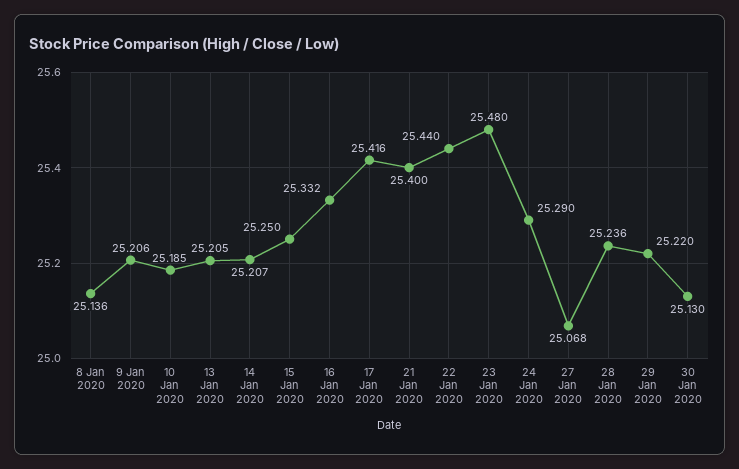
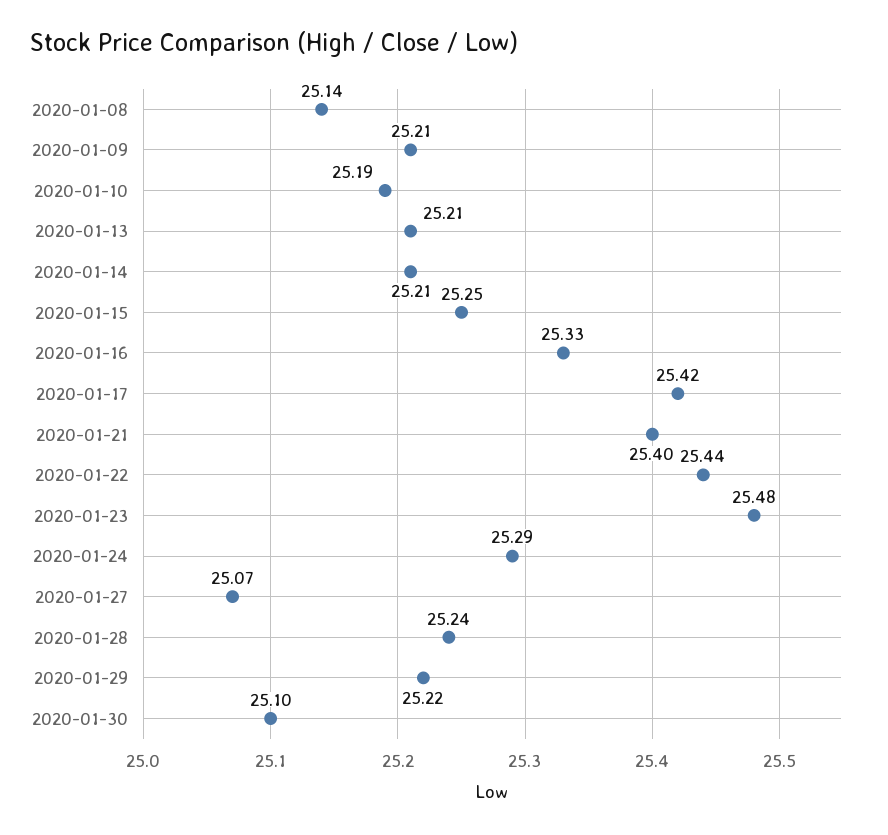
30 Jan 2020: 25.13 -> 25.1

